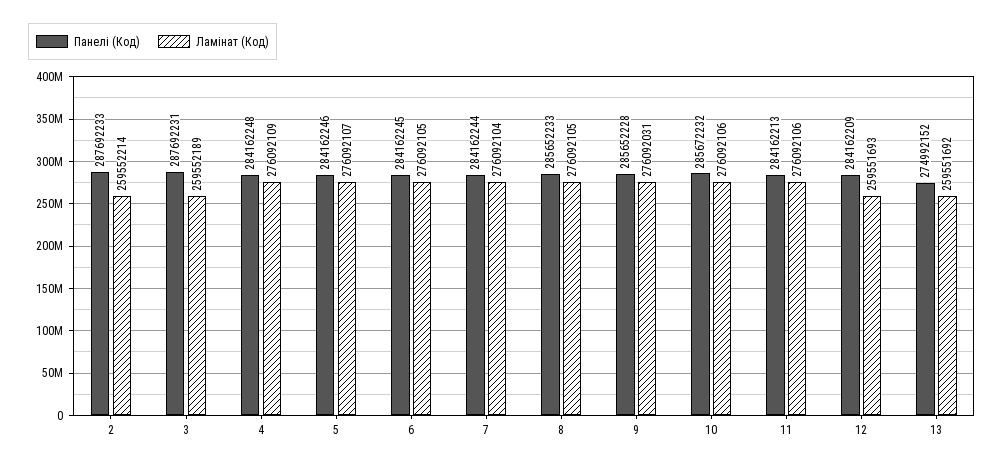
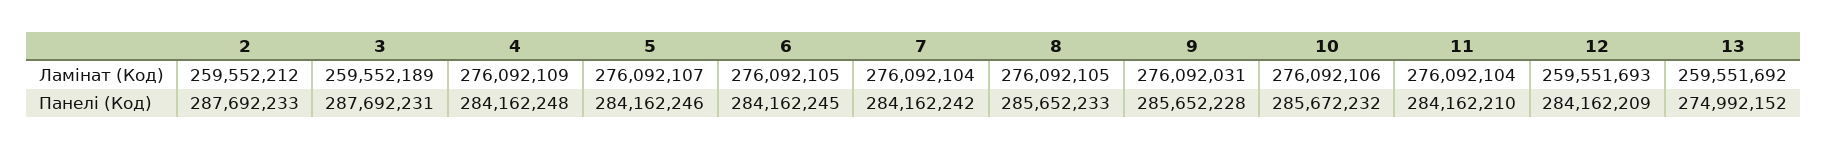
Ламінат (Код), 2: 259552214 -> 259552212
Панелі (Код), 7: 284162244 -> 284162242
Панелі (Код), 11: 284162213 -> 284162210
Ламінат (Код), 11: 276092106 -> 276092104

